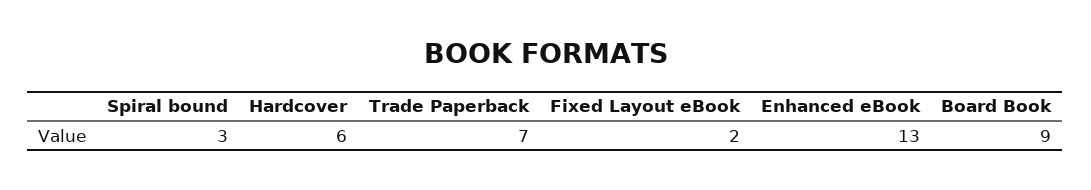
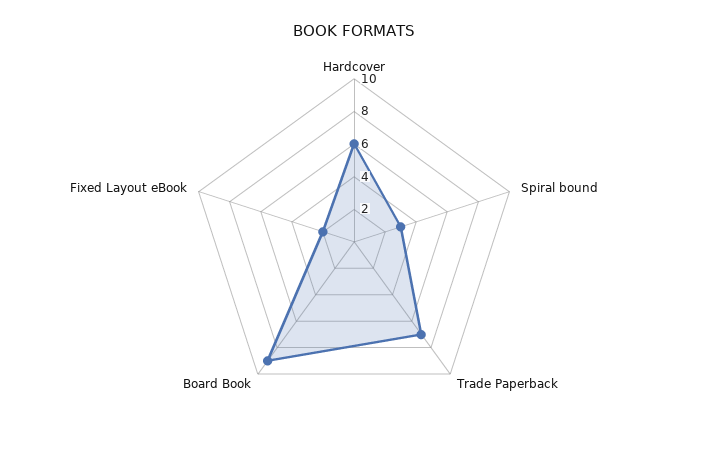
Enhanced eBook: 13 -> none

